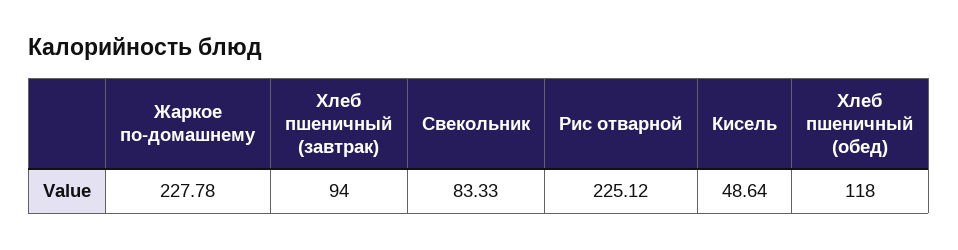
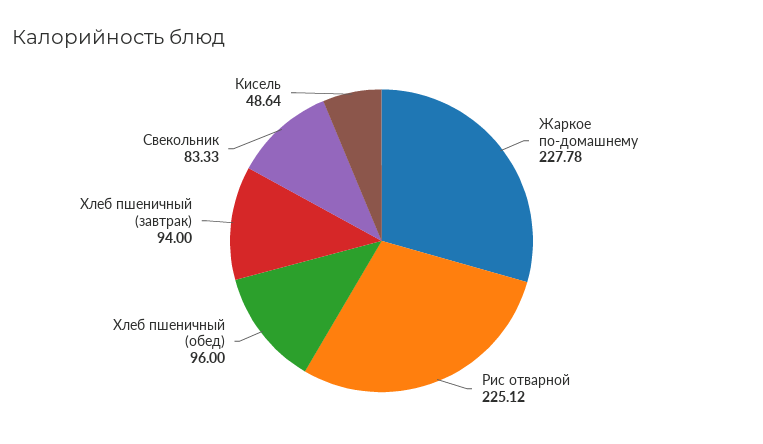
Хлеб пшеничный (обед): 118 -> 96

